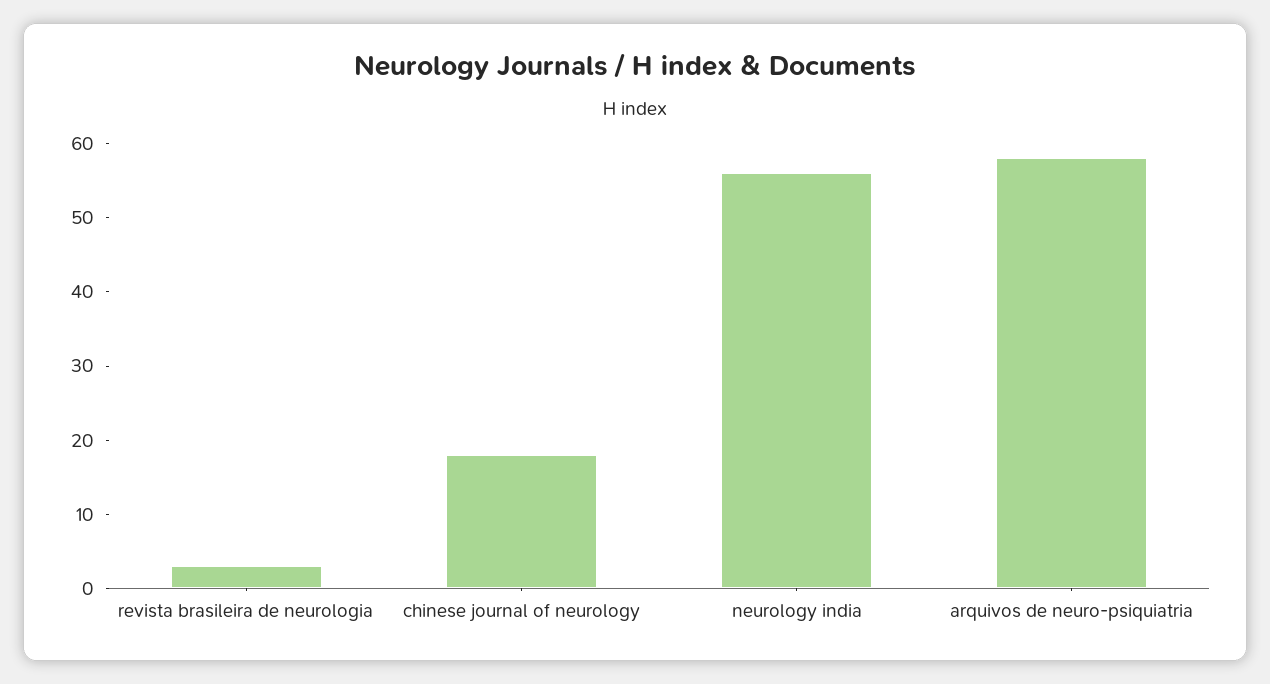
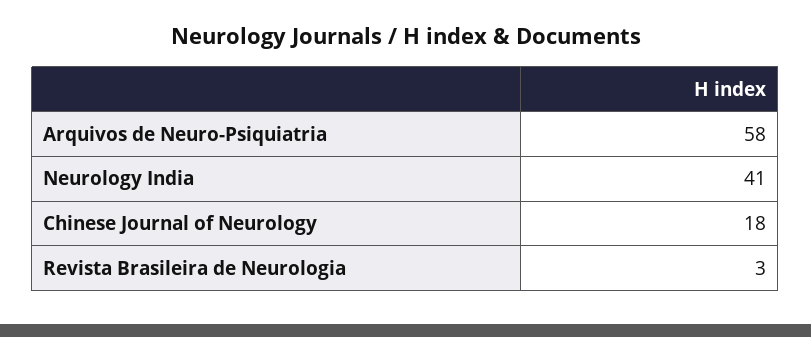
neurology india: 55 -> 41

